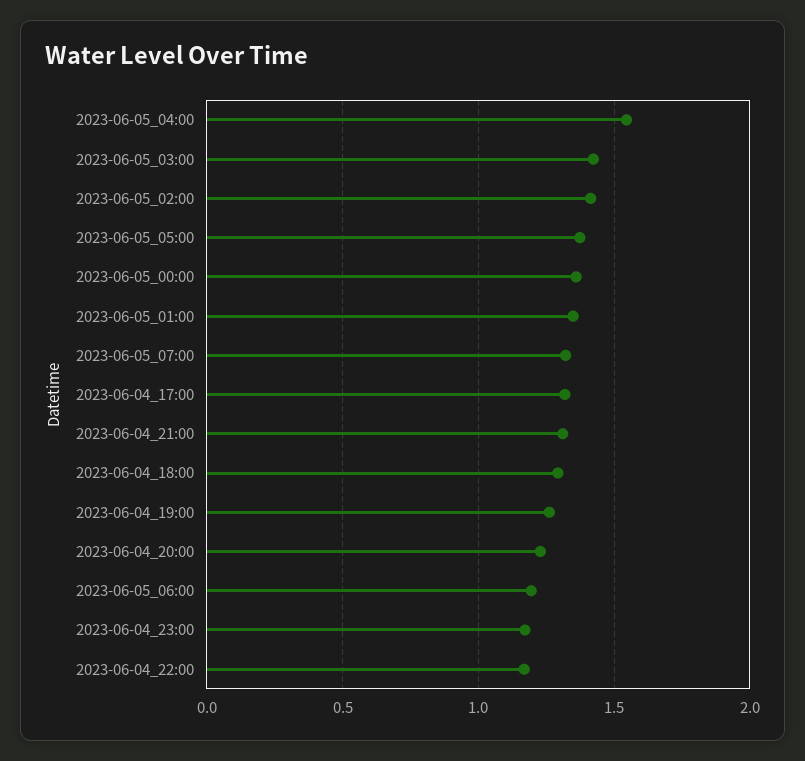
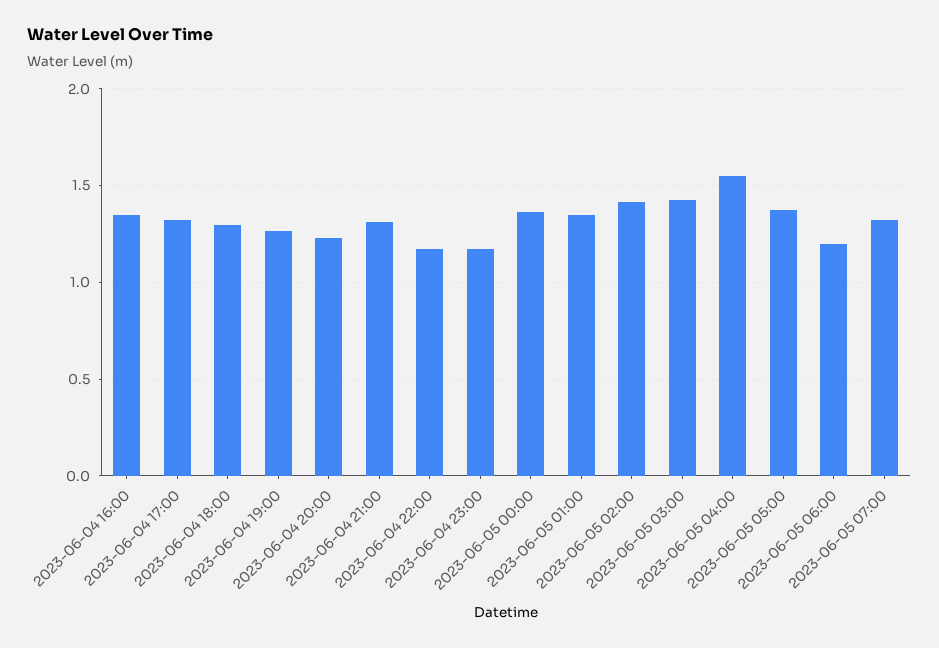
2023-06-04 16:00: none -> 1.35

